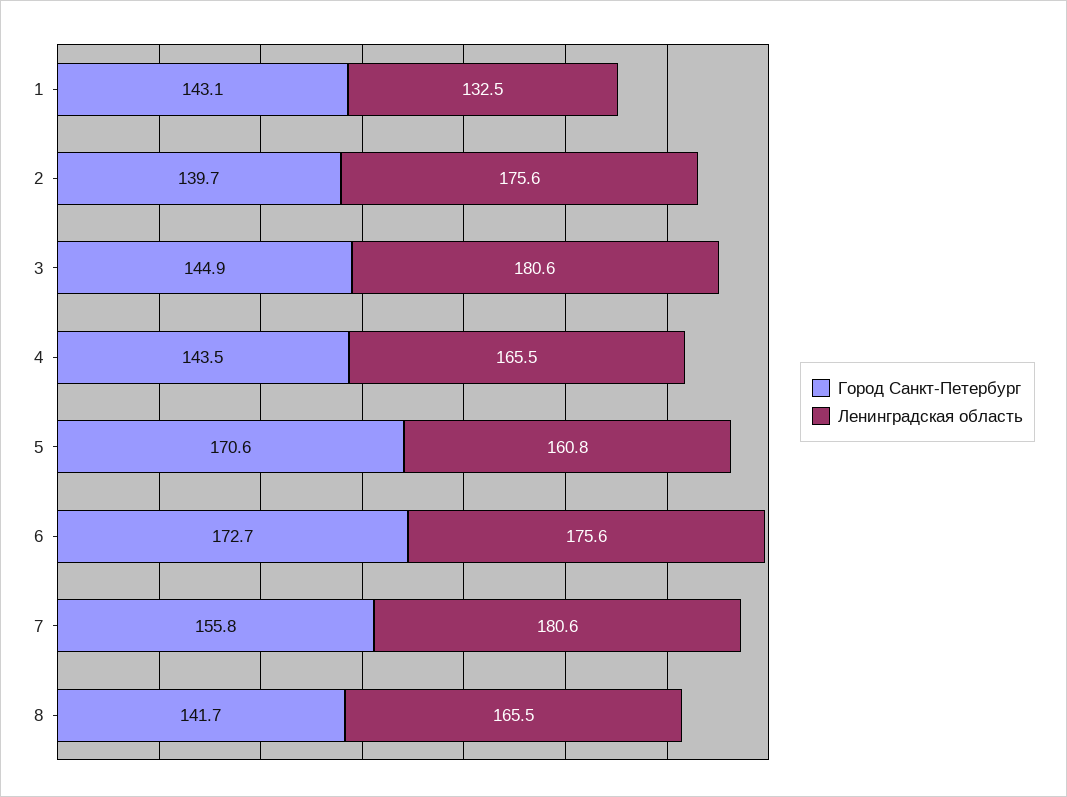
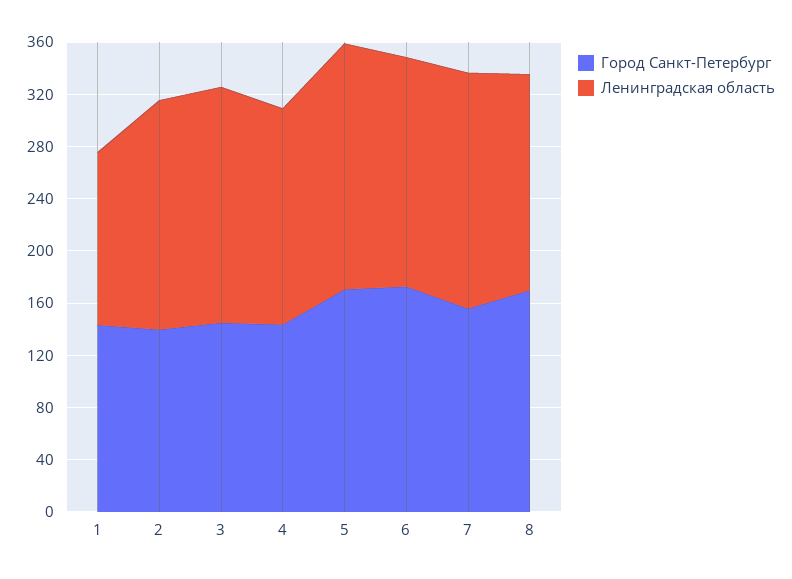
Ленинградская область, 5: 160.8 -> 190
Город Санкт-Петербург, 8: 141.7 -> 170

